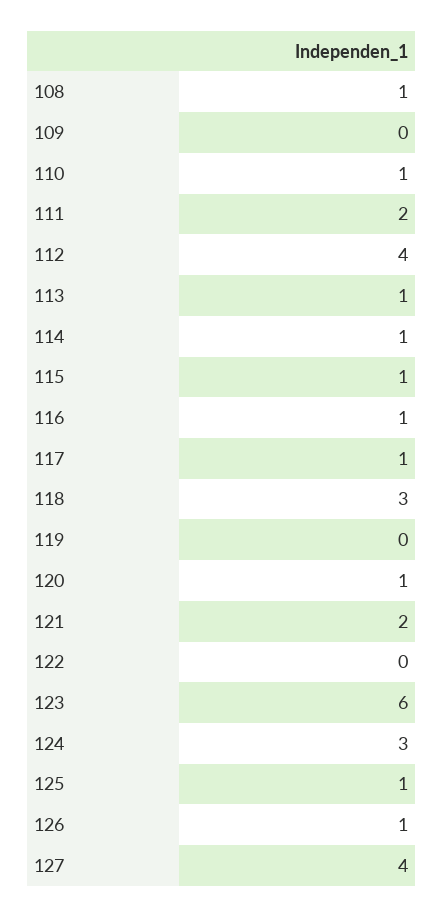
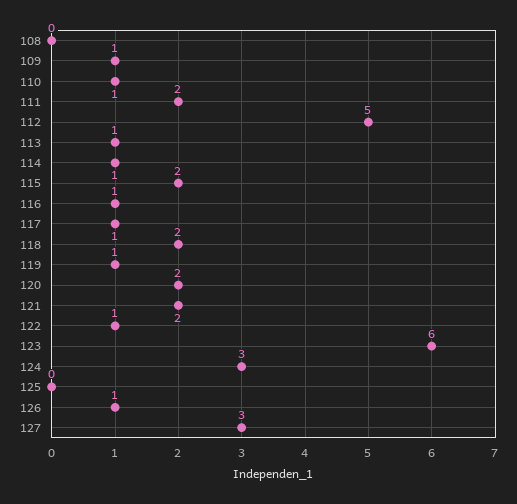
108: 1 -> 0
109: 0 -> 1
112: 4 -> 5
115: 1 -> 2
118: 3 -> 2
119: 0 -> 1
120: 1 -> 2
122: 0 -> 1
125: 1 -> 0
127: 4 -> 3

